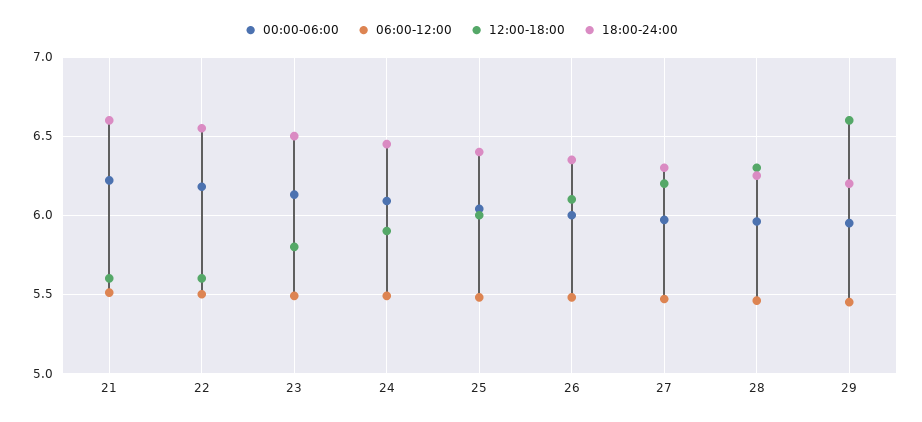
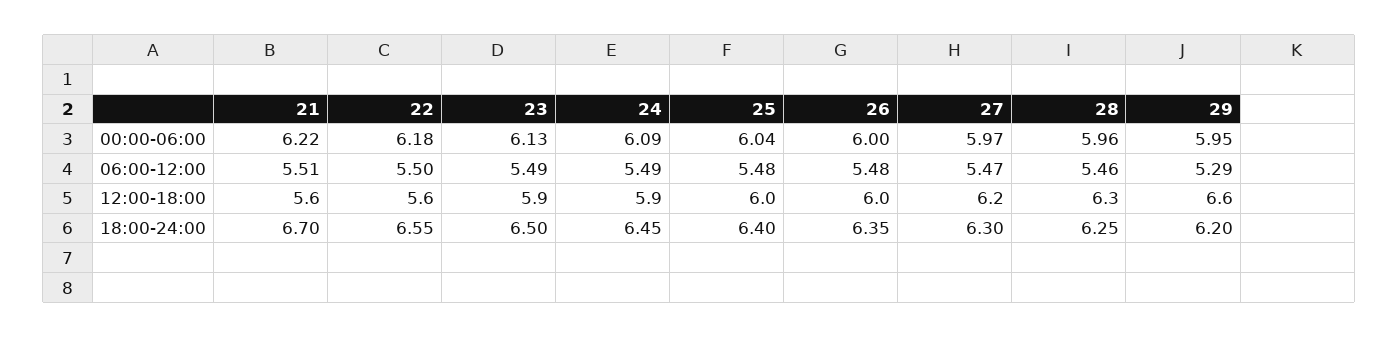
18:00-24:00, 21: 6.6 -> 6.7
12:00-18:00, 23: 5.8 -> 5.9
12:00-18:00, 26: 6.1 -> 6
06:00-12:00, 29: 5.45 -> 5.29

